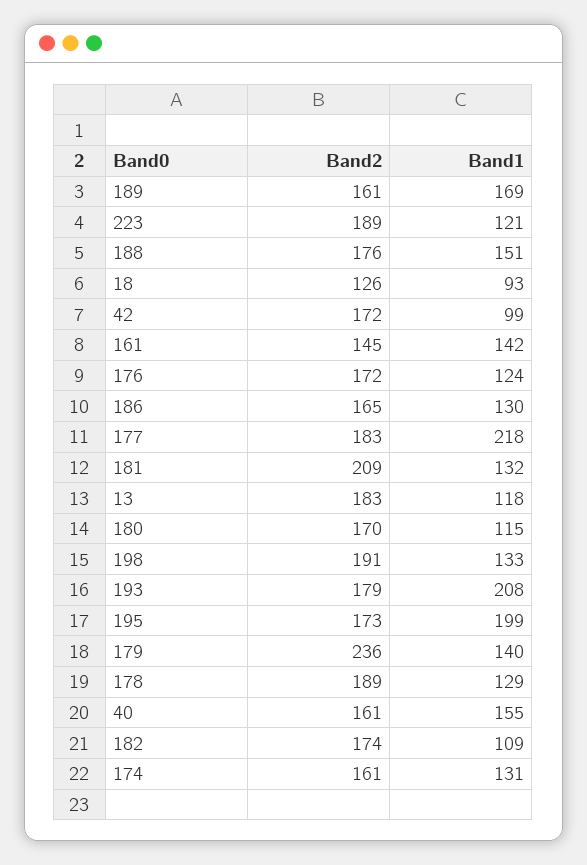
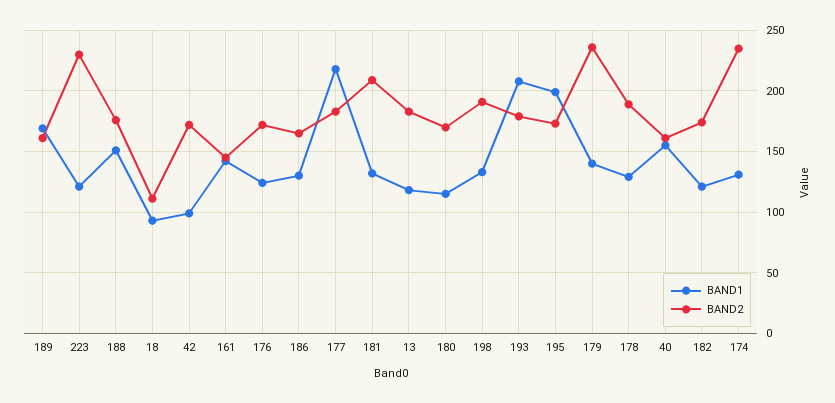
Band2, 223: 189 -> 230
Band2, 18: 126 -> 110
Band1, 182: 109 -> 120
Band2, 174: 161 -> 235

